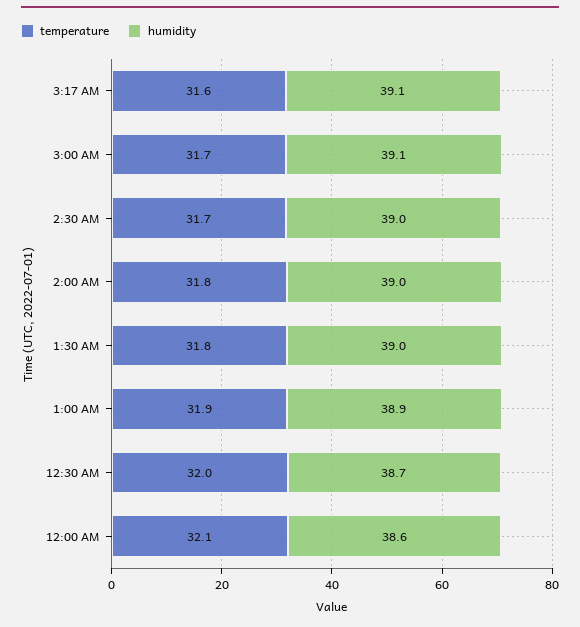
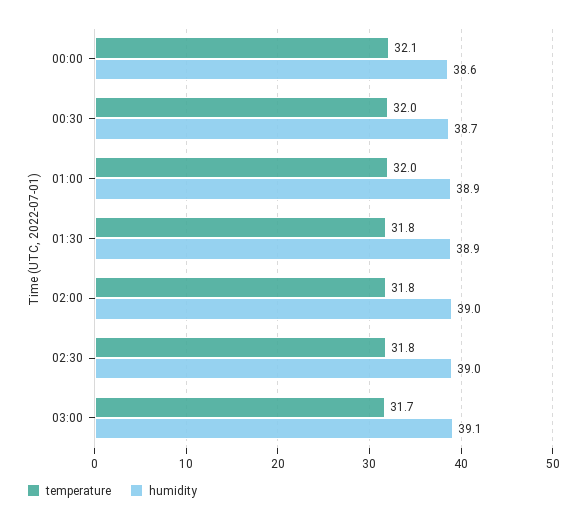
temperature, 3:17 AM: 31.6 -> none
humidity, 3:17 AM: 39.1 -> none
temperature, 2:30 AM: 31.7 -> 31.8
humidity, 1:30 AM: 39 -> 38.9
temperature, 1:00 AM: 31.9 -> 32

